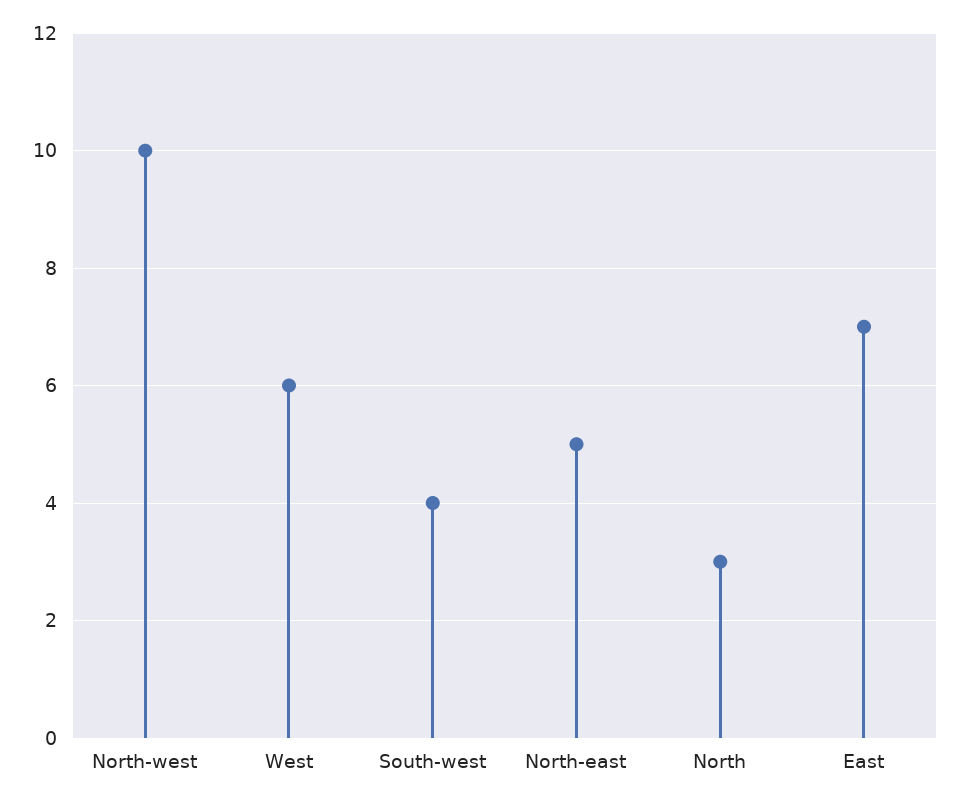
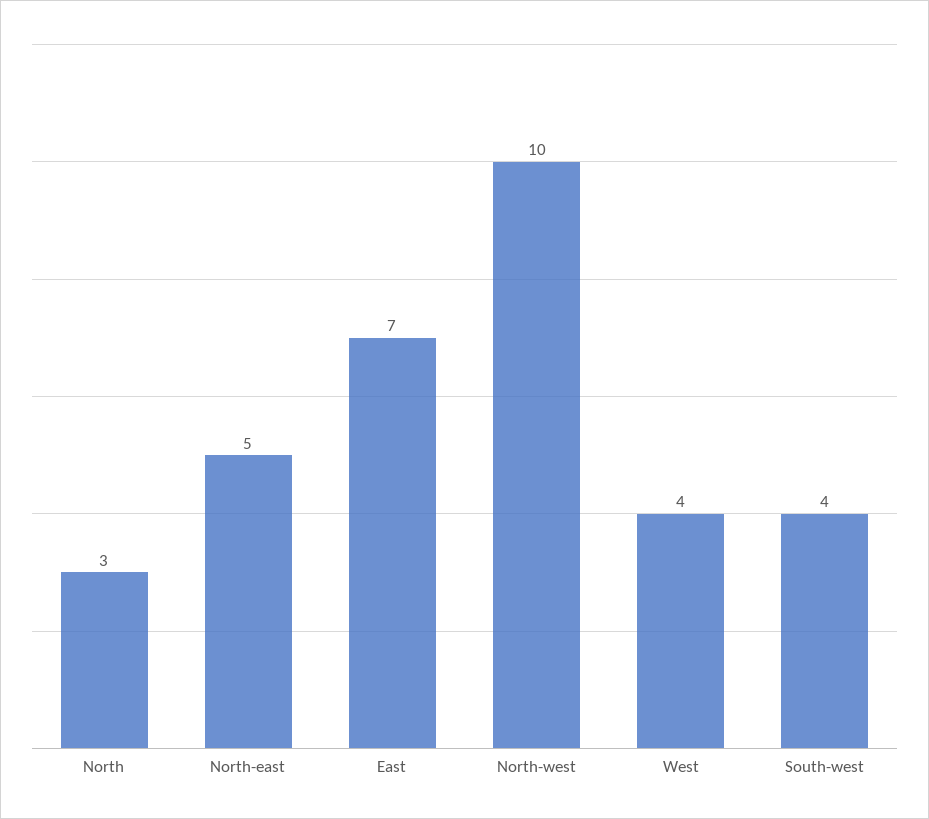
West: 6 -> 4

